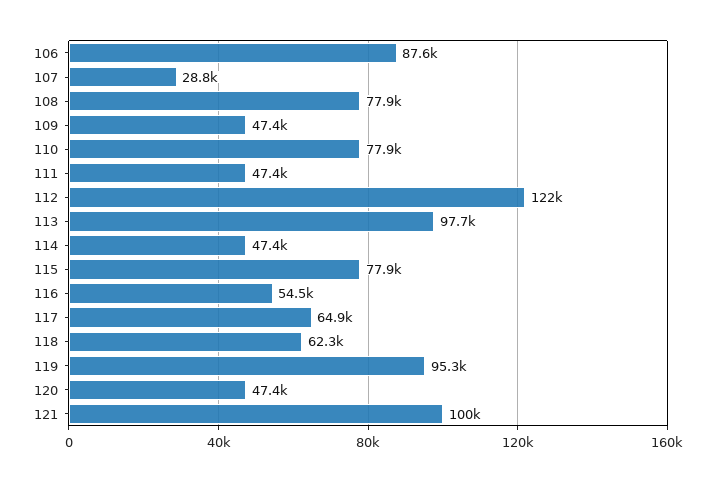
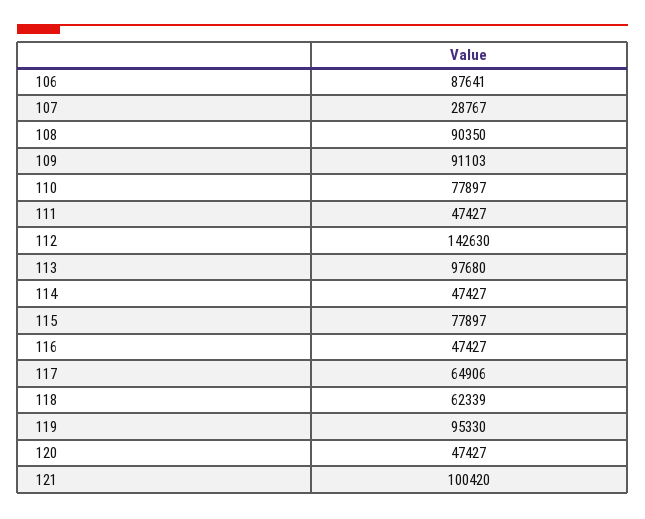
108: 77900 -> 90350
109: 47400 -> 91103
112: 122000 -> 142630
116: 54500 -> 47427

